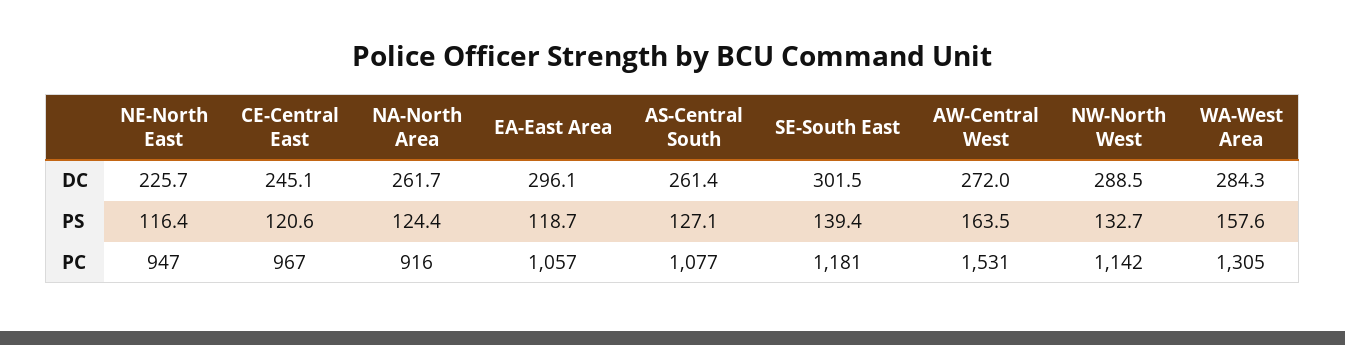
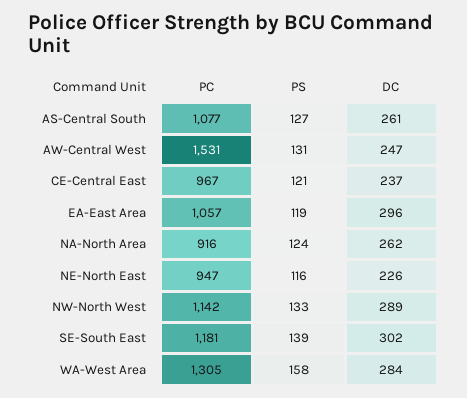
CE-Central East, DC: 245.1 -> 237
AW-Central West, DC: 272 -> 247
AW-Central West, PS: 163.5 -> 131

